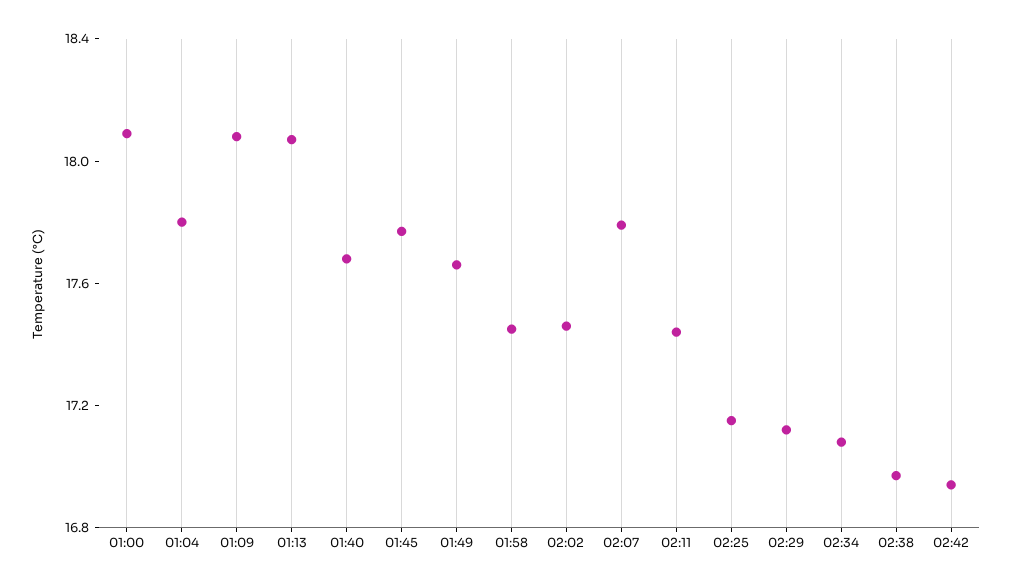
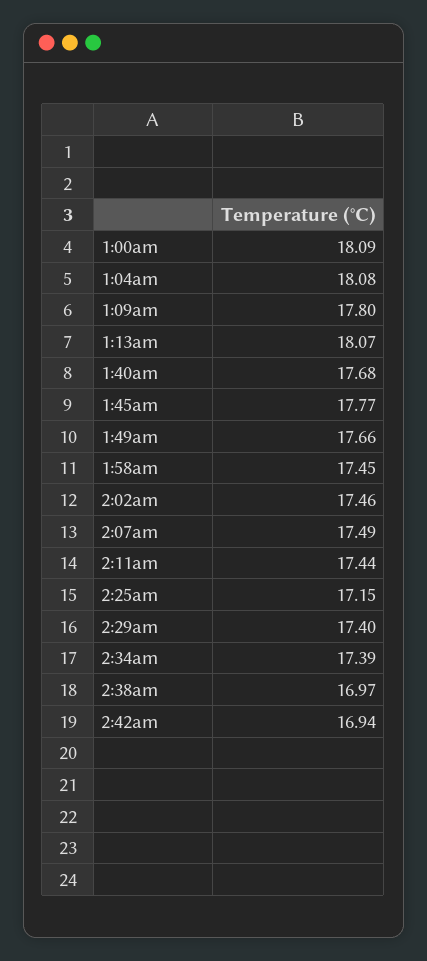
01:04: 17.8 -> 18.08
01:09: 18.1 -> 17.8
02:07: 17.8 -> 17.49
02:29: 17.1 -> 17.4
02:34: 17.1 -> 17.39

